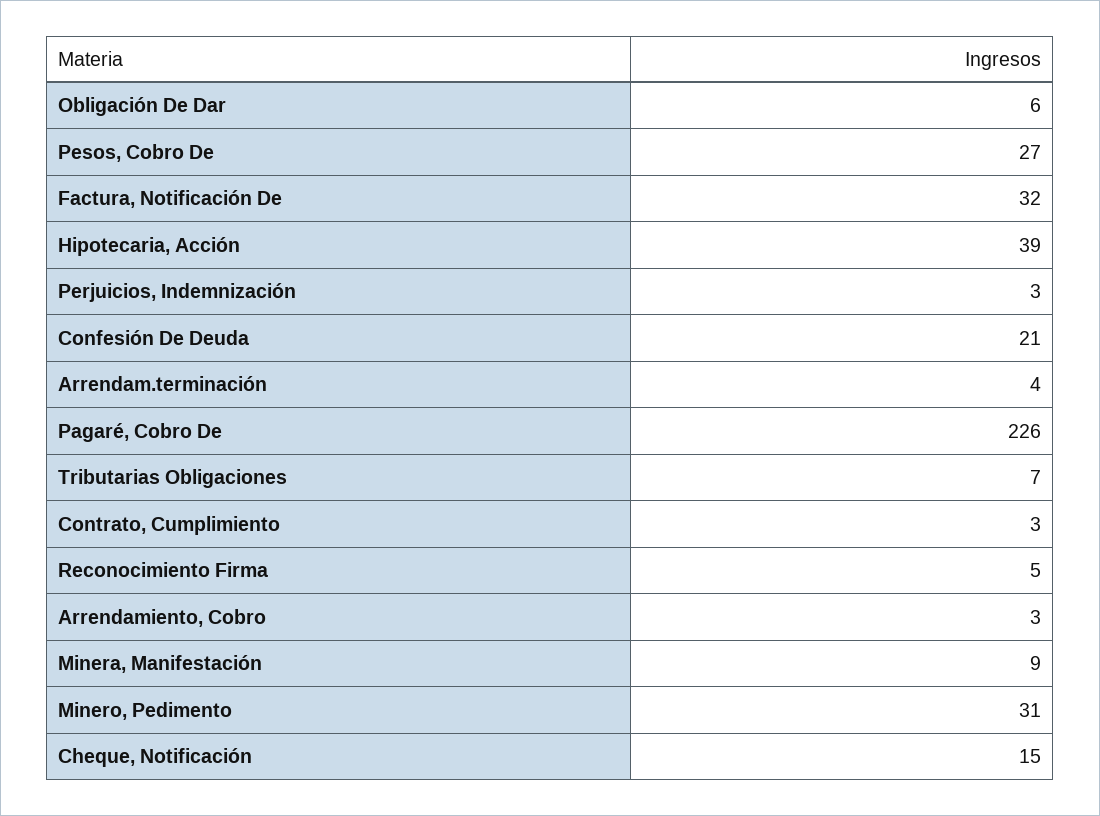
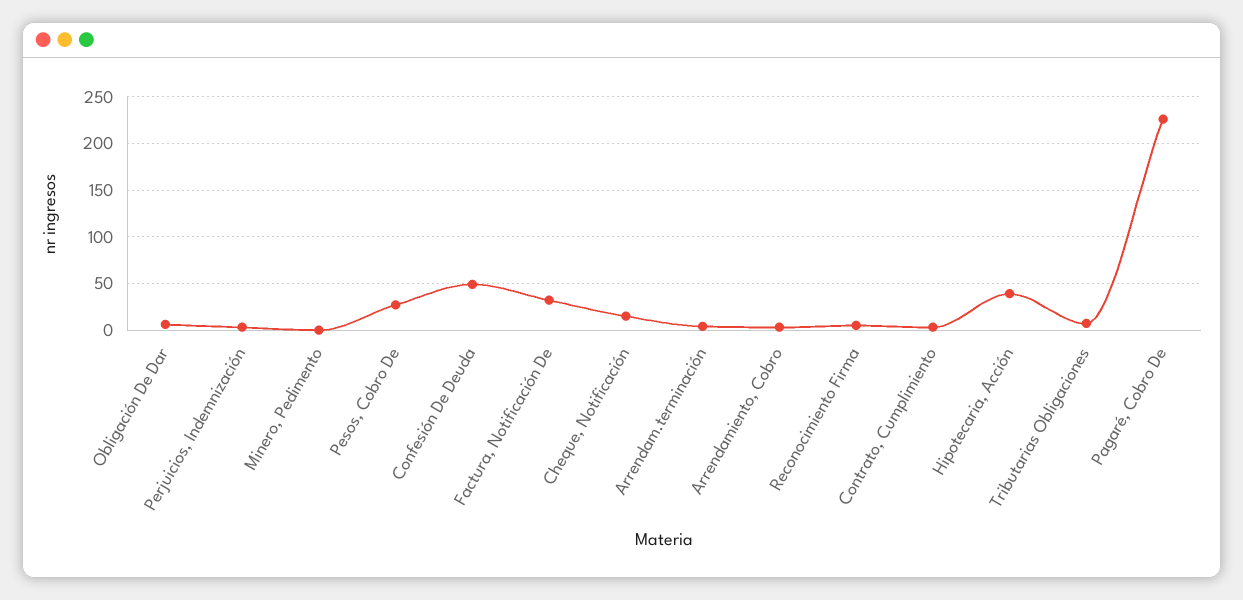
Confesión De Deuda: 21 -> 50
Minera, Manifestación: 9 -> none
Minero, Pedimento: 31 -> 0

